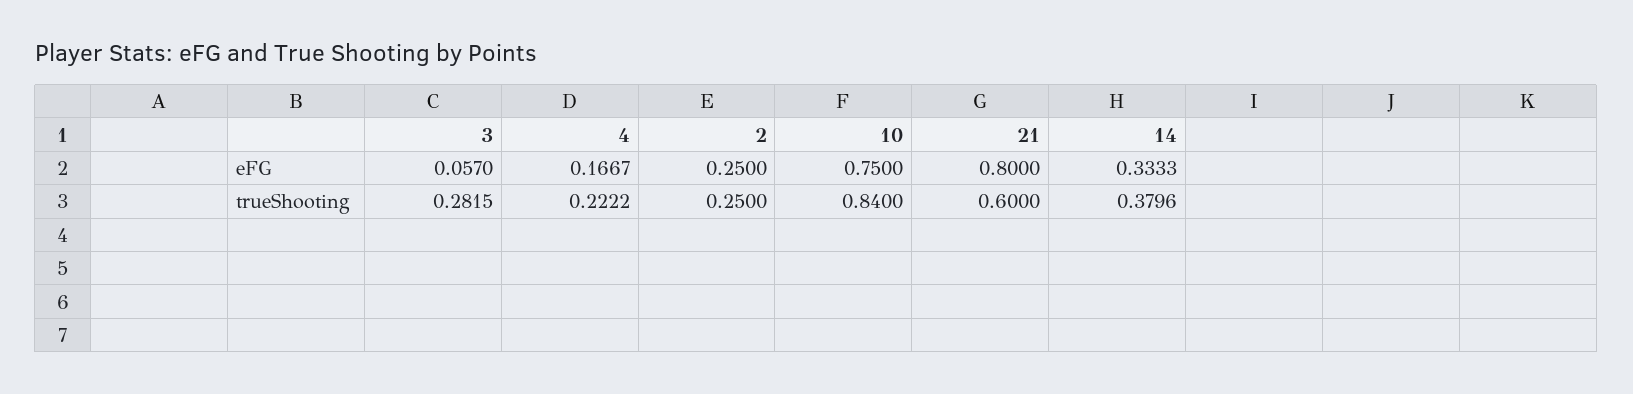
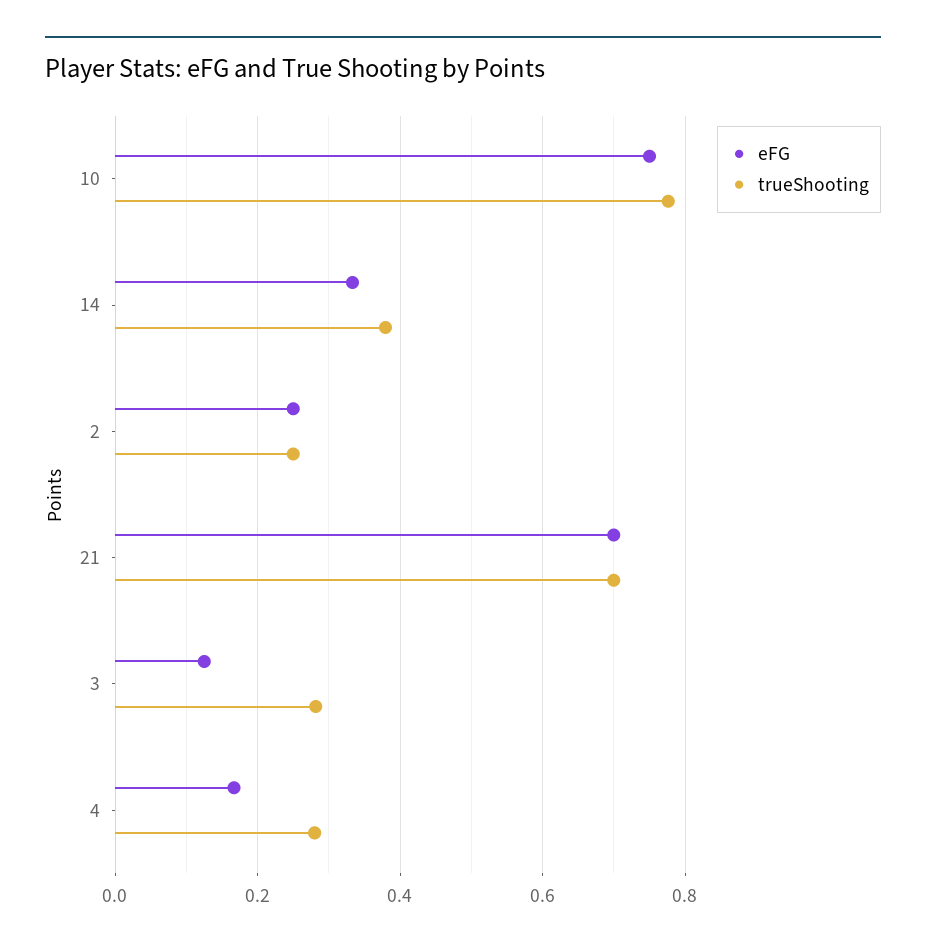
eFG, 3: 0.057 -> 0.12
eFG, 21: 0.8 -> 0.7
trueShooting, 4: 0.2222 -> 0.28
trueShooting, 10: 0.84 -> 0.78
trueShooting, 21: 0.6 -> 0.7

